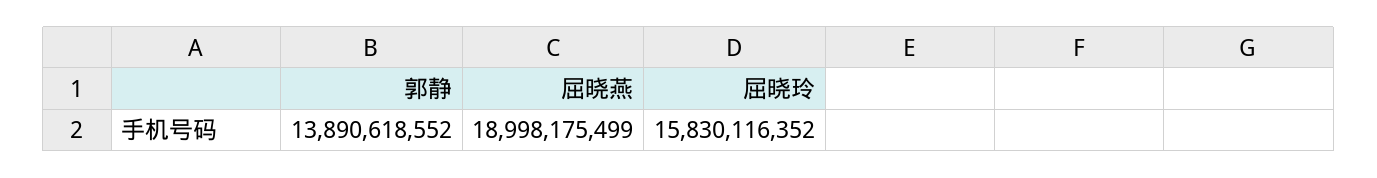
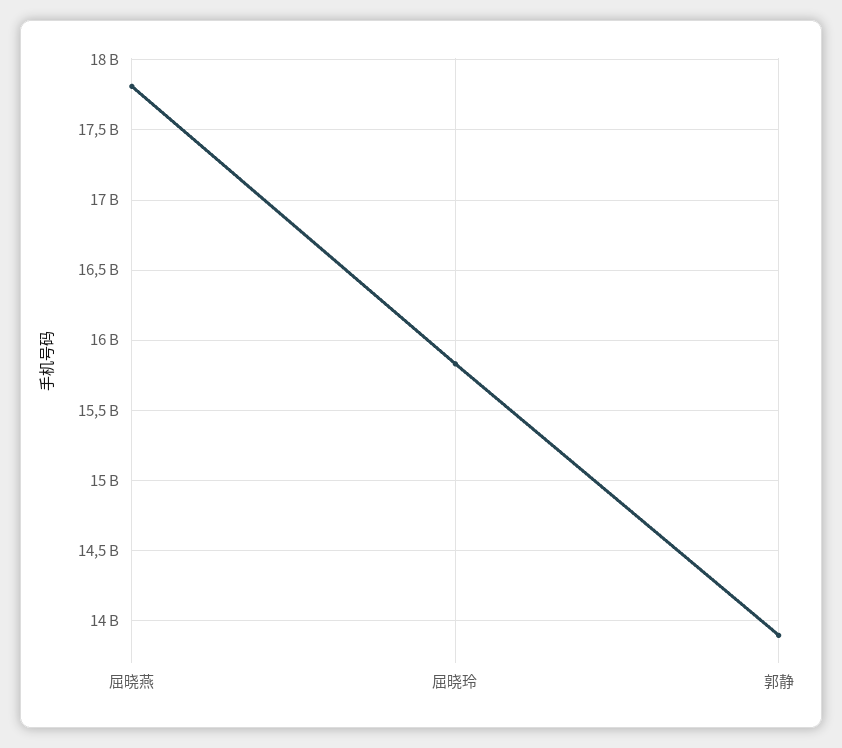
屈晓燕: 18998175499 -> 17800000000

